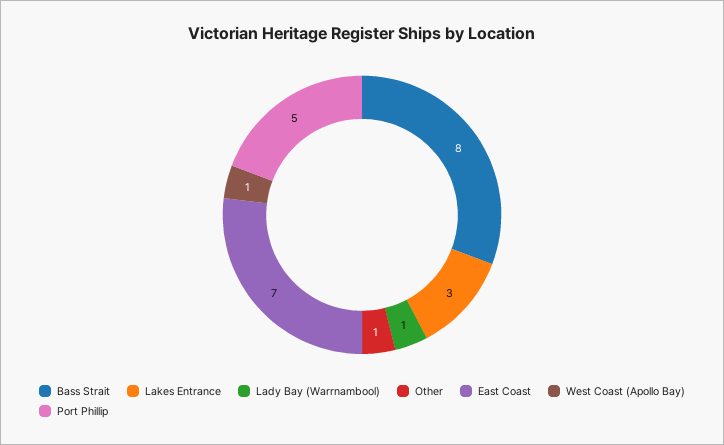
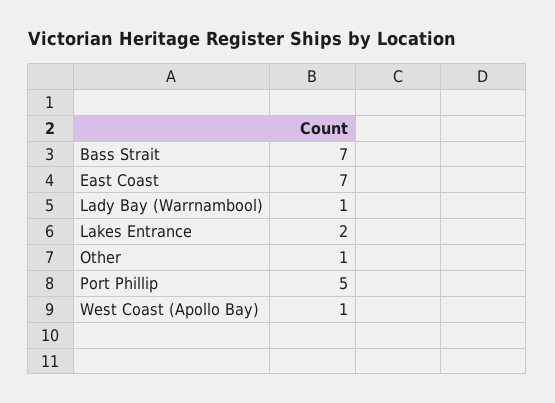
Bass Strait: 8 -> 7
Lakes Entrance: 3 -> 2

